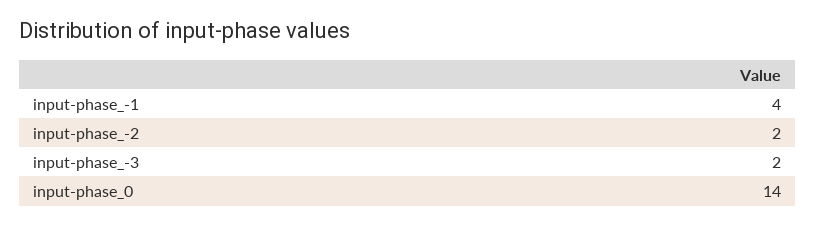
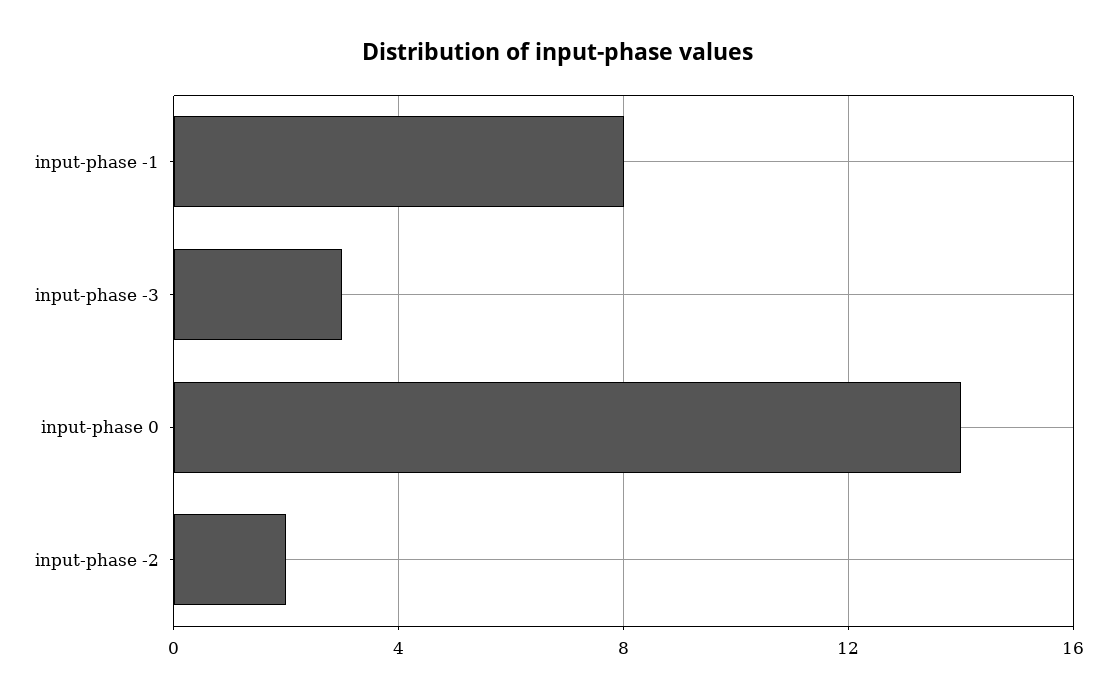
input-phase_-1: 4 -> 8
input-phase_-3: 2 -> 3

